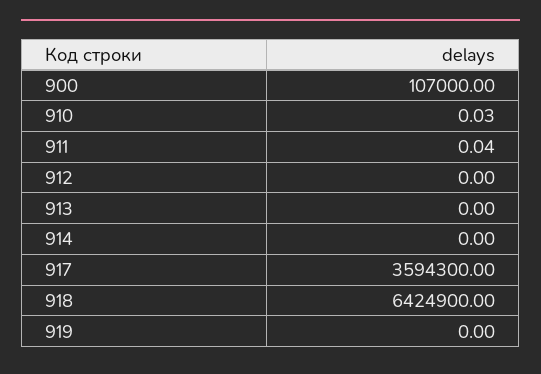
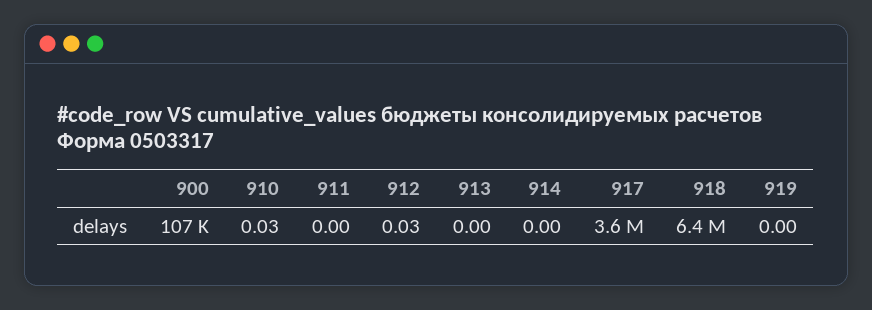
911: 0.04 -> 0
912: 0 -> 0.03

